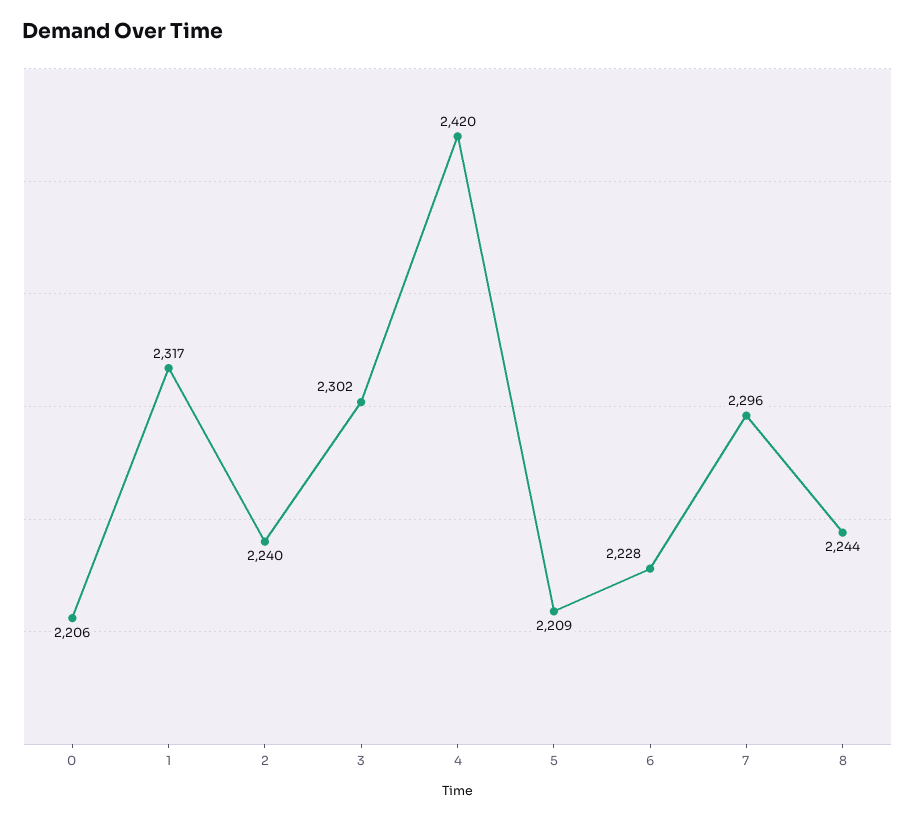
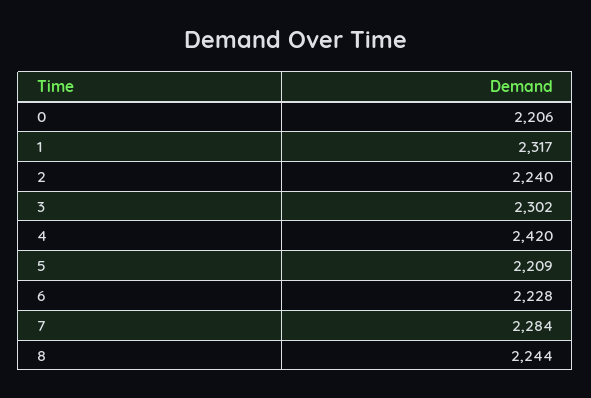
7: 2296 -> 2284

